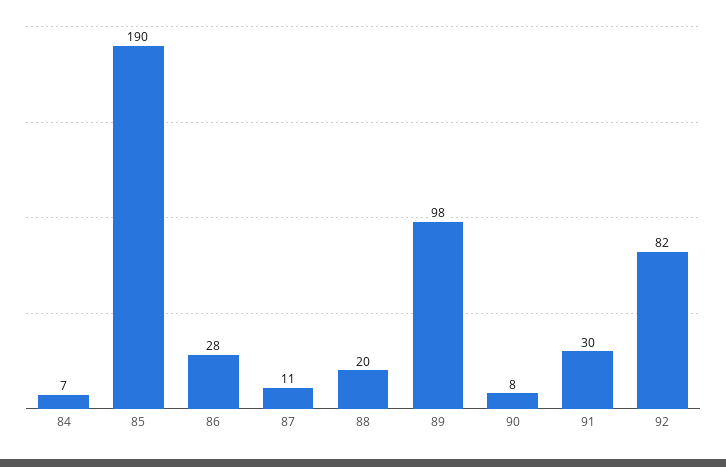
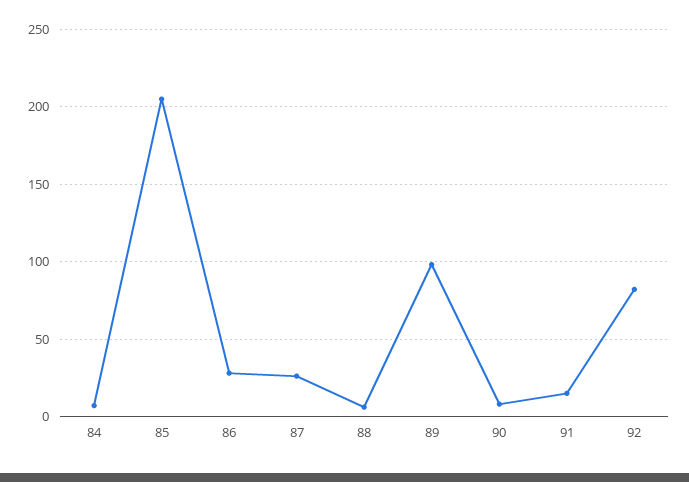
85: 190 -> 205
87: 11 -> 25
88: 20 -> 5
91: 30 -> 15

